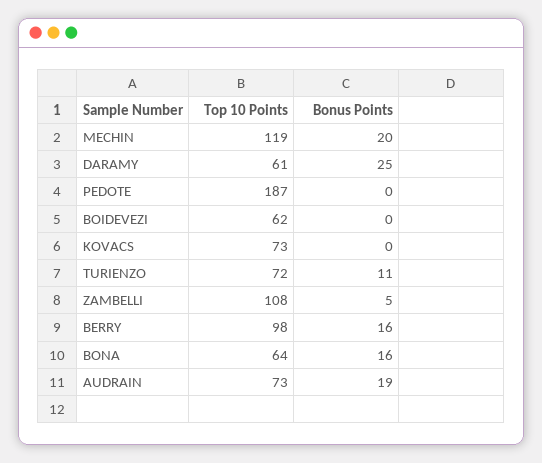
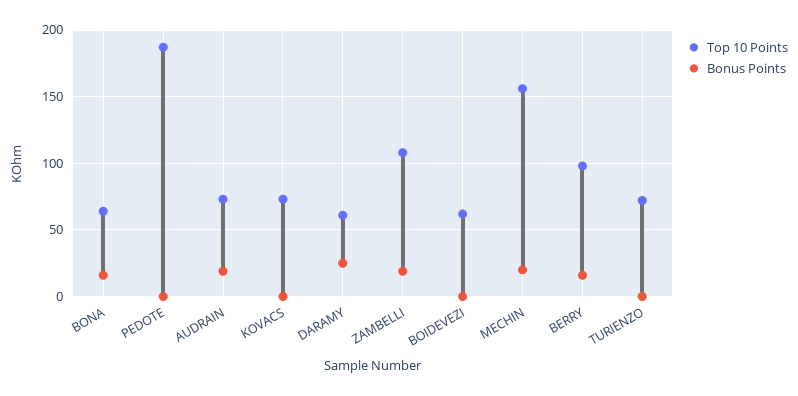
Top 10 Points, MECHIN: 119 -> 155
Bonus Points, TURIENZO: 11 -> 0
Bonus Points, ZAMBELLI: 5 -> 20

